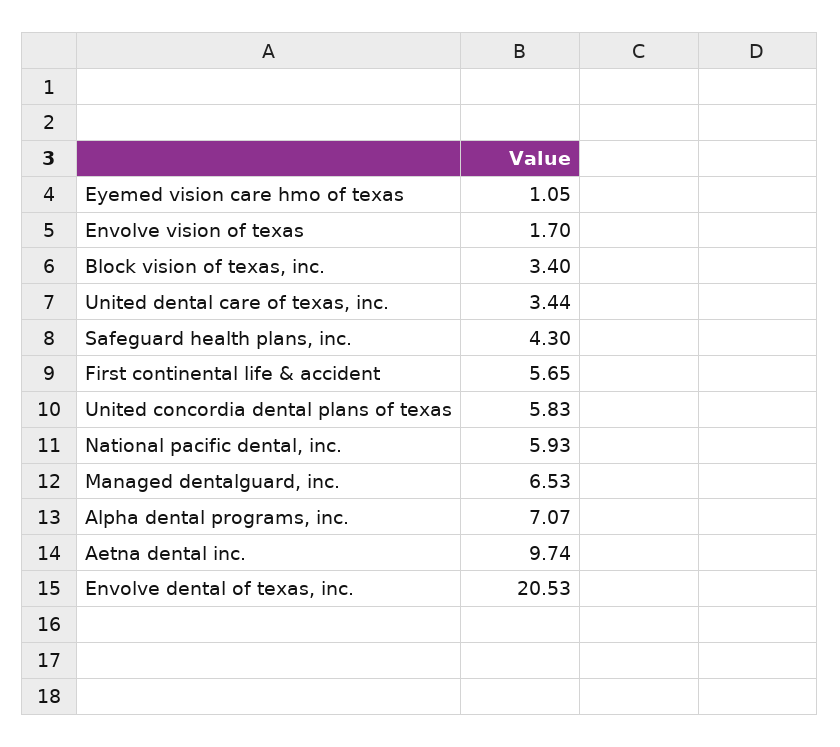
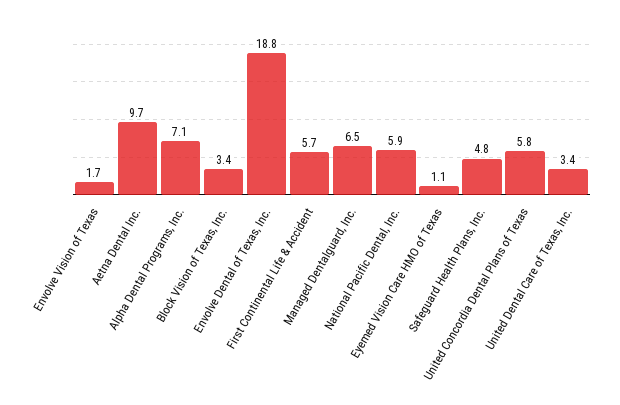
Safeguard health plans, inc.: 4.3 -> 4.8
Envolve dental of texas, inc.: 20.53 -> 18.8

